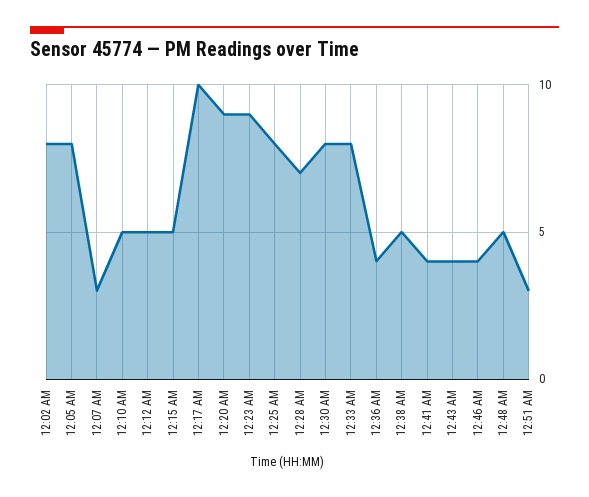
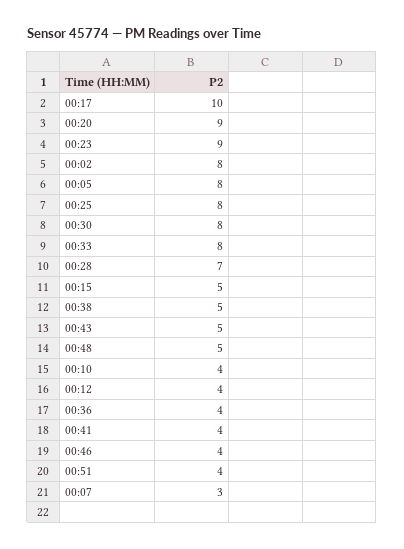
12:10 AM: 5 -> 4
12:12 AM: 5 -> 4
12:43 AM: 4 -> 5
12:51 AM: 3 -> 4

